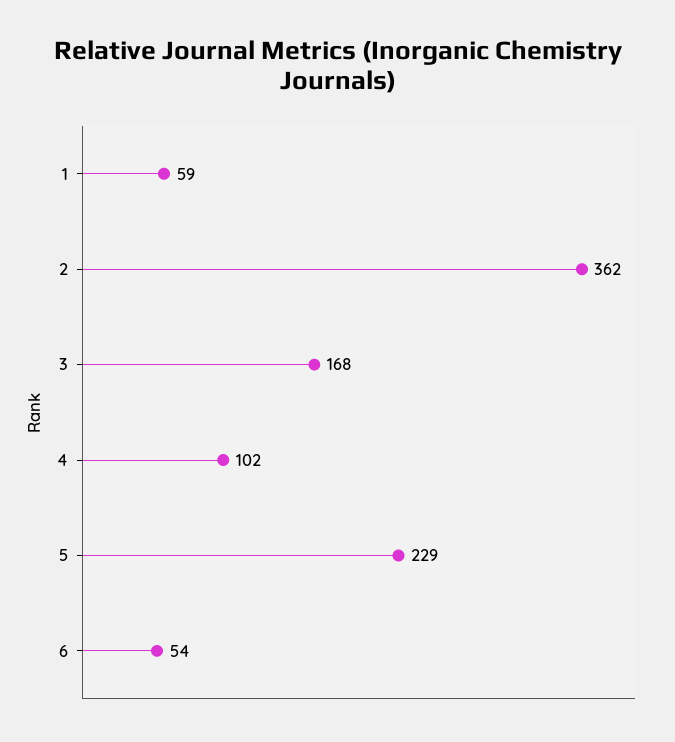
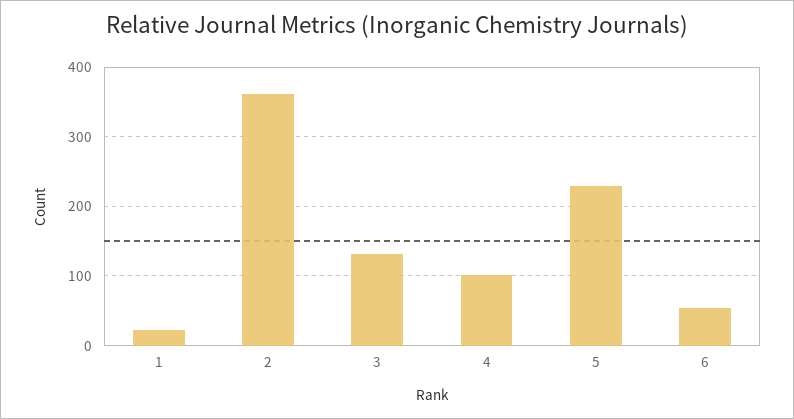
1: 59 -> 20
3: 168 -> 130

